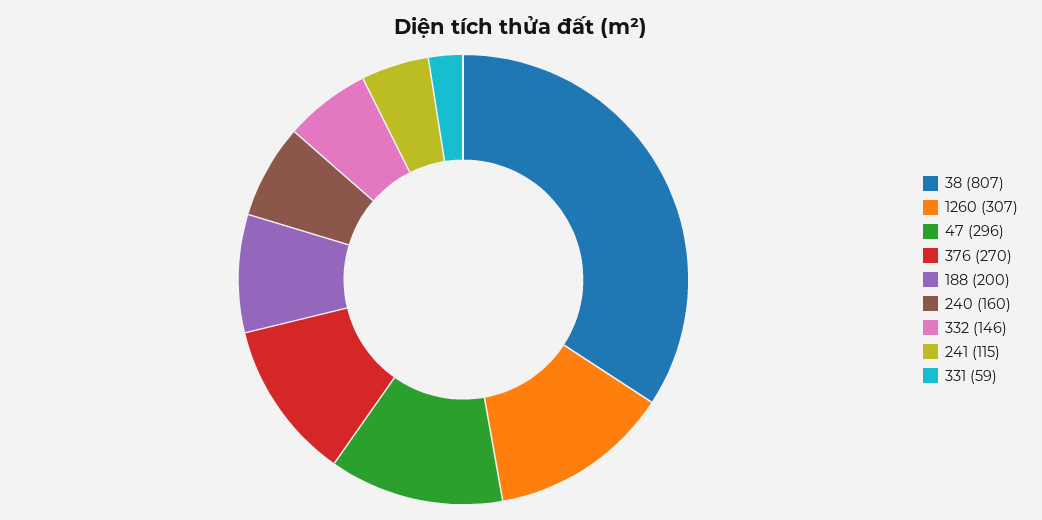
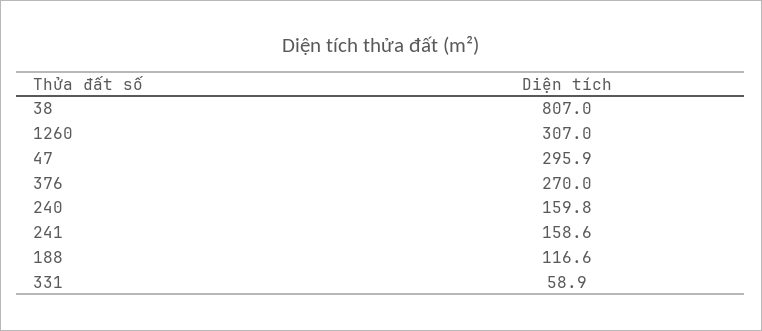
188: 200 -> 116.6
332: 146 -> none
241: 115 -> 158.6

